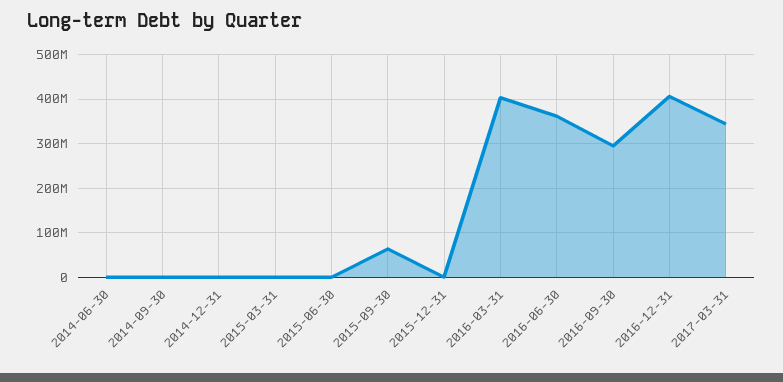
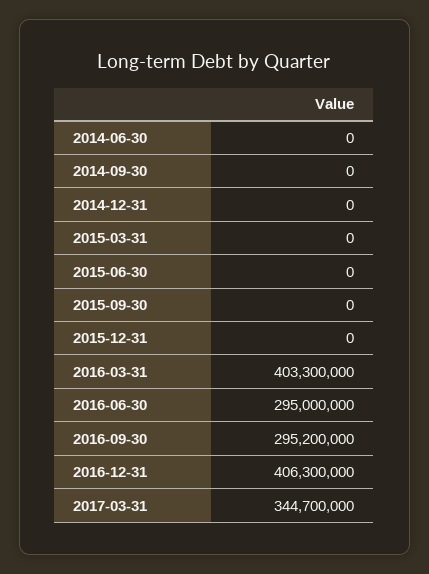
2015-09-30: 60000000 -> 0
2016-06-30: 360000000 -> 295000000

